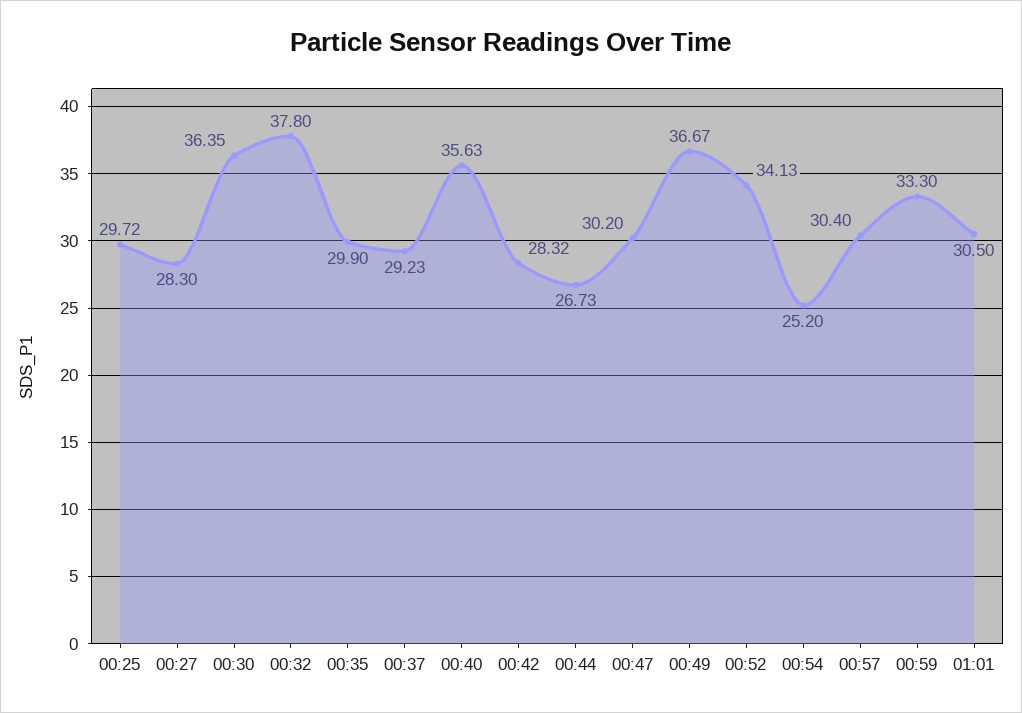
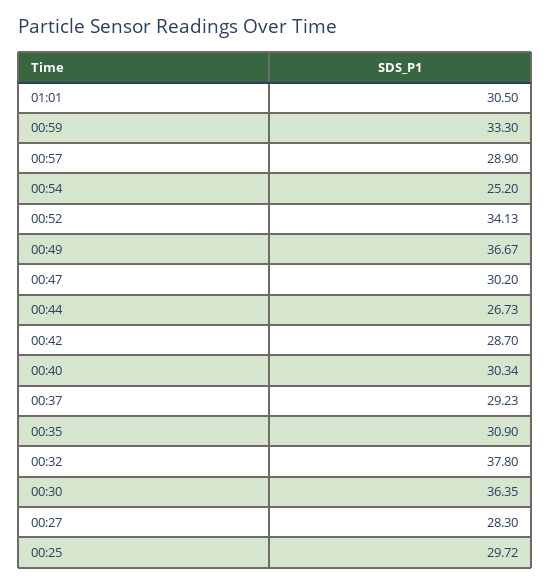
00:35: 29.9 -> 30.9
00:40: 35.63 -> 30.34
00:42: 28.32 -> 28.7
00:57: 30.4 -> 28.9

